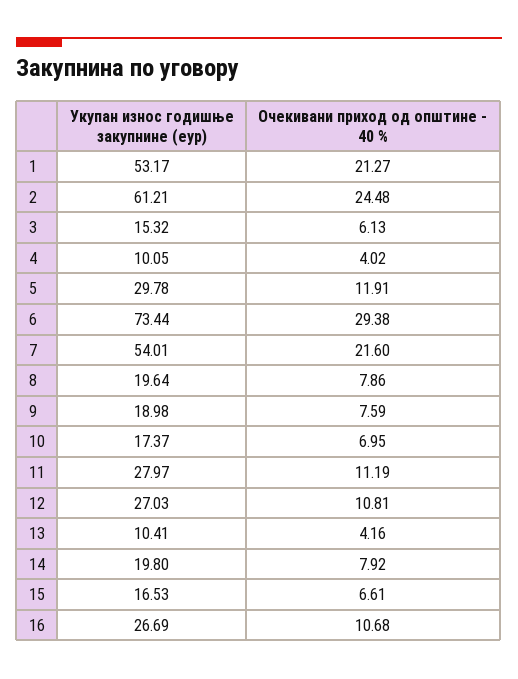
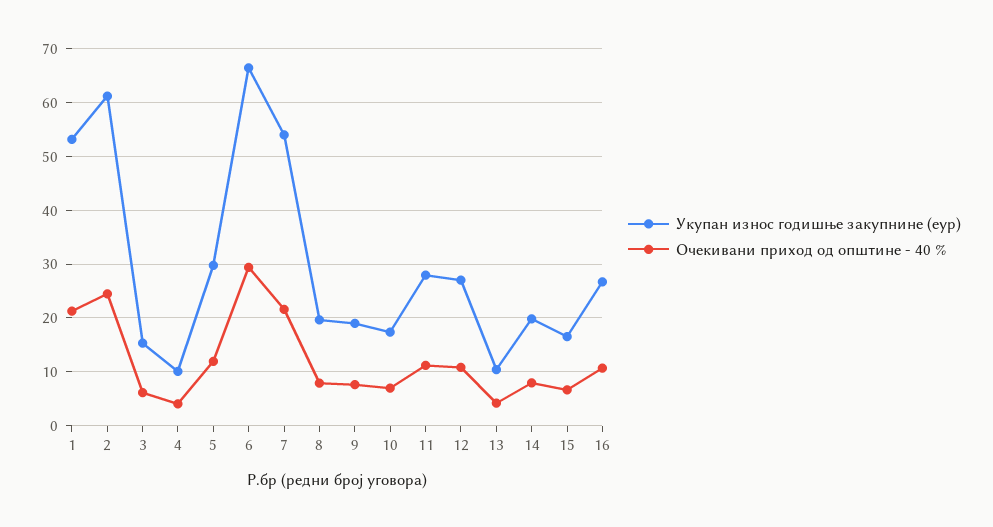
Укупан износ годишње закупнине (еур), 6: 73.44 -> 66

